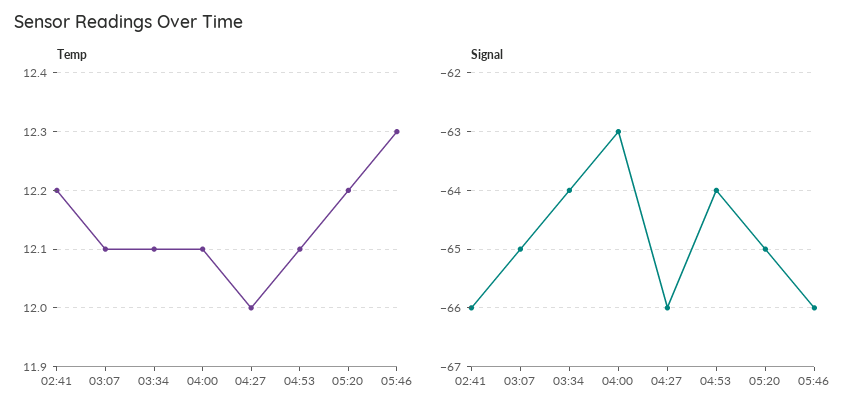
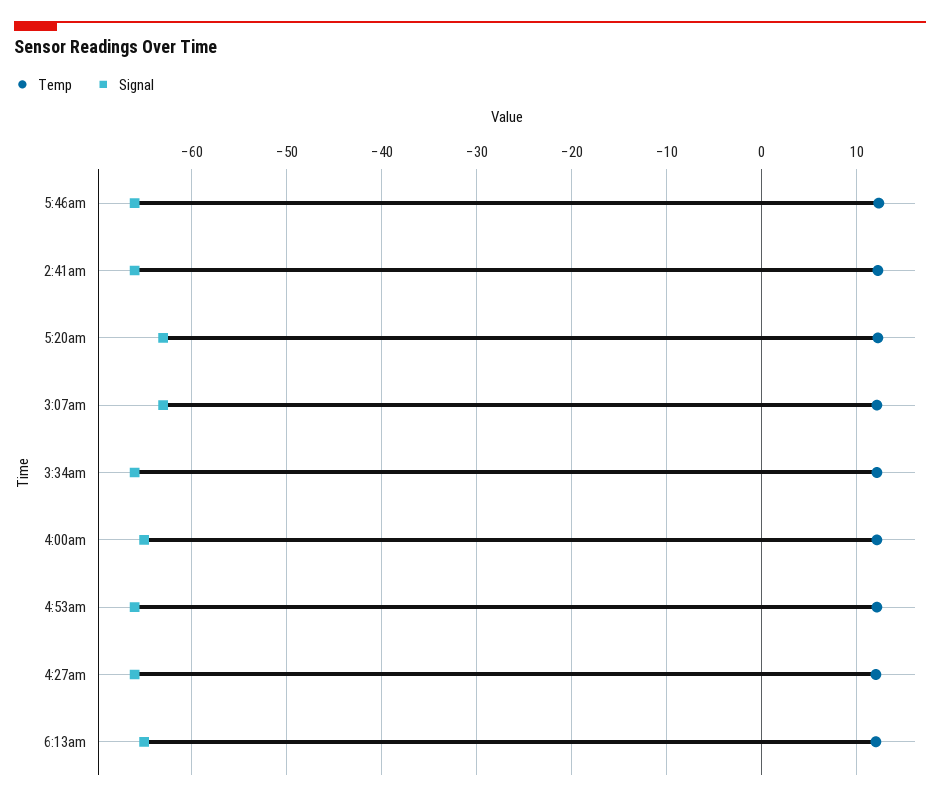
Signal, 03:07: -65 -> -63
Signal, 03:34: -64 -> -66
Signal, 04:00: -63 -> -65
Signal, 04:53: -64 -> -66
Signal, 05:20: -65 -> -63
Temp, 6:13am: none -> 12
Signal, 6:13am: none -> -65

